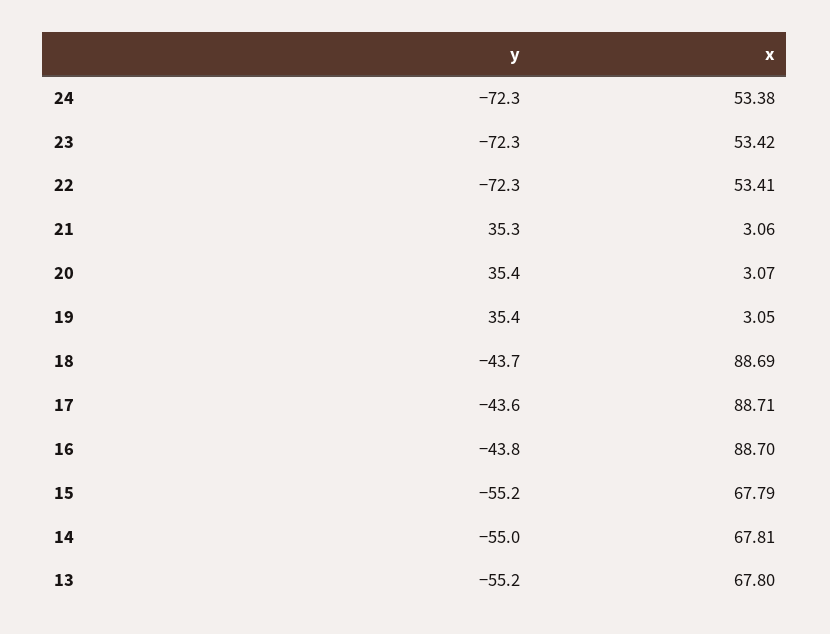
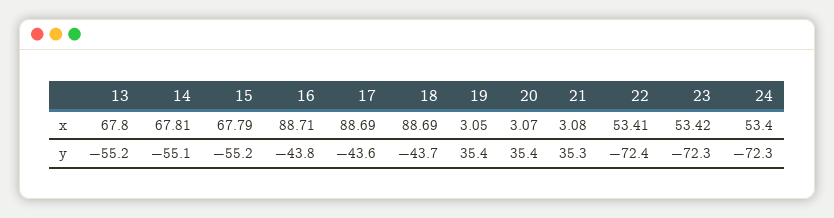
x, 24: 53.38 -> 53.4
y, 22: -72.3 -> -72.4
x, 21: 3.06 -> 3.08
x, 17: 88.71 -> 88.69
x, 16: 88.7 -> 88.71
y, 14: -55 -> -55.1

